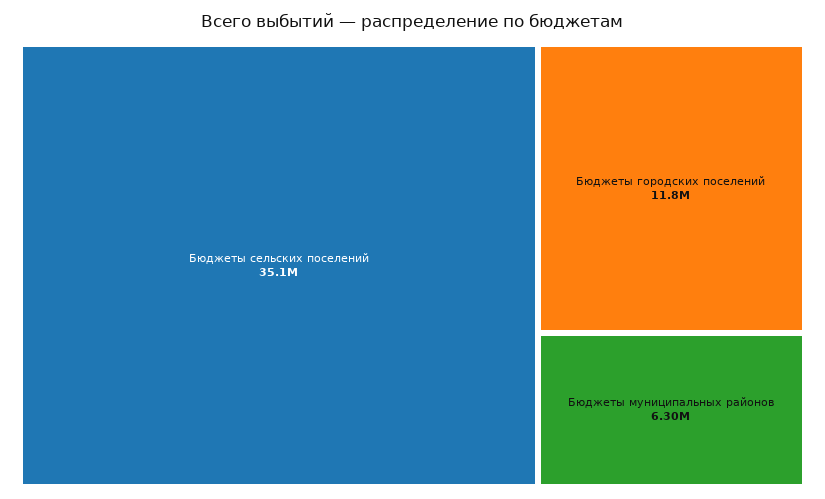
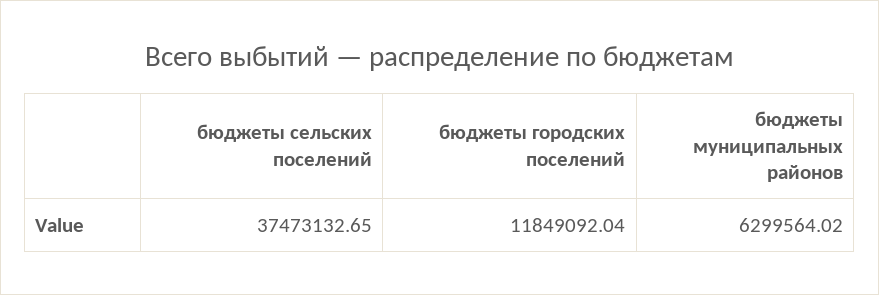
Бюджеты сельских поселений: 35100000 -> 37473132.65

